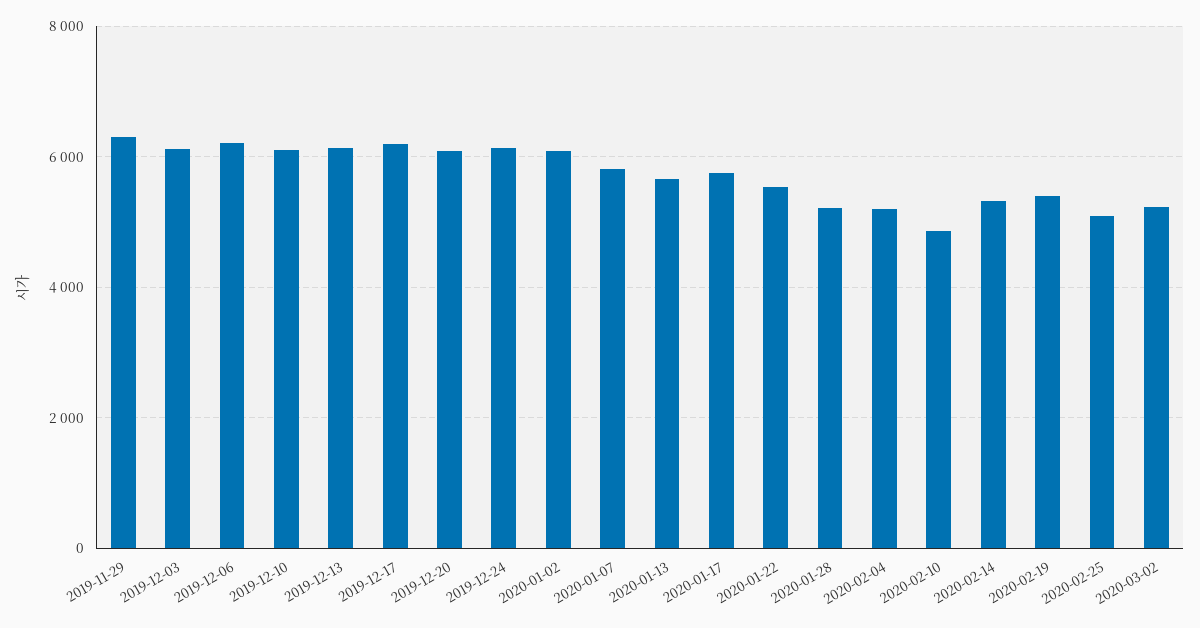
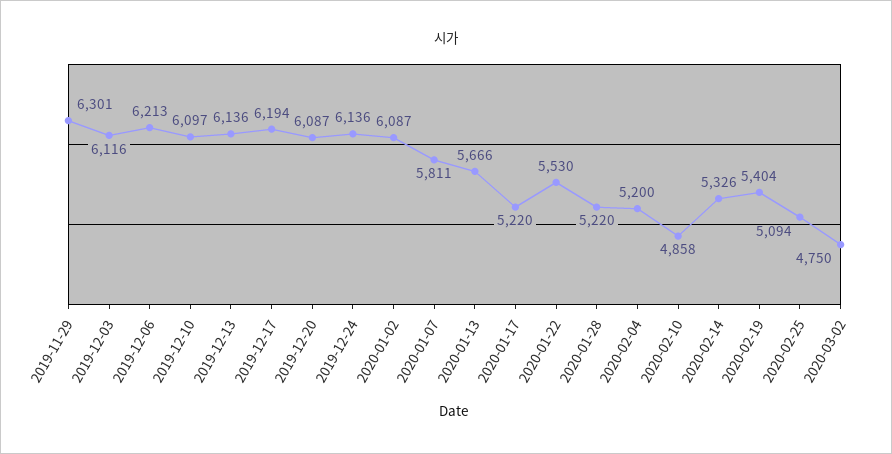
2020-01-17: 5800 -> 5220
2020-03-02: 5200 -> 4750

